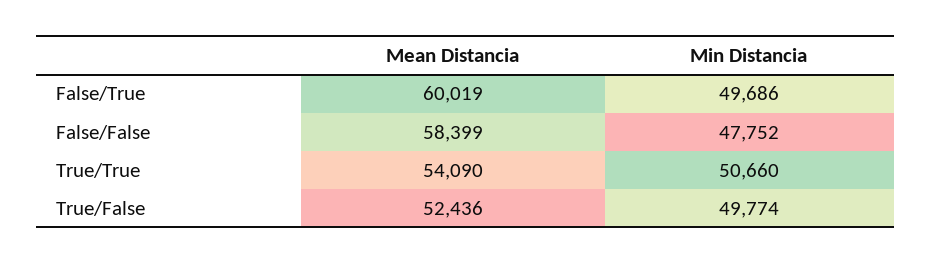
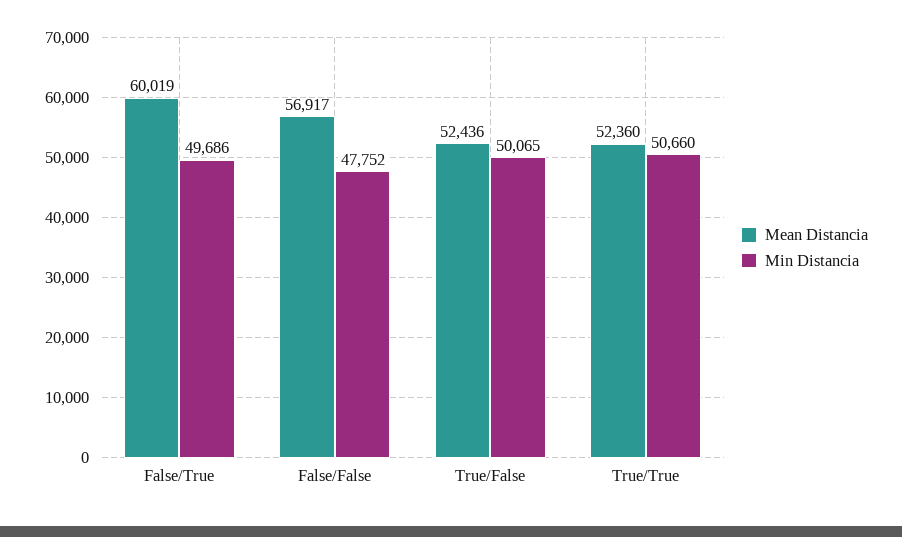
Mean Distancia, False/False: 58399 -> 56917
Mean Distancia, True/True: 54090 -> 52360
Min Distancia, True/False: 49774 -> 50065

